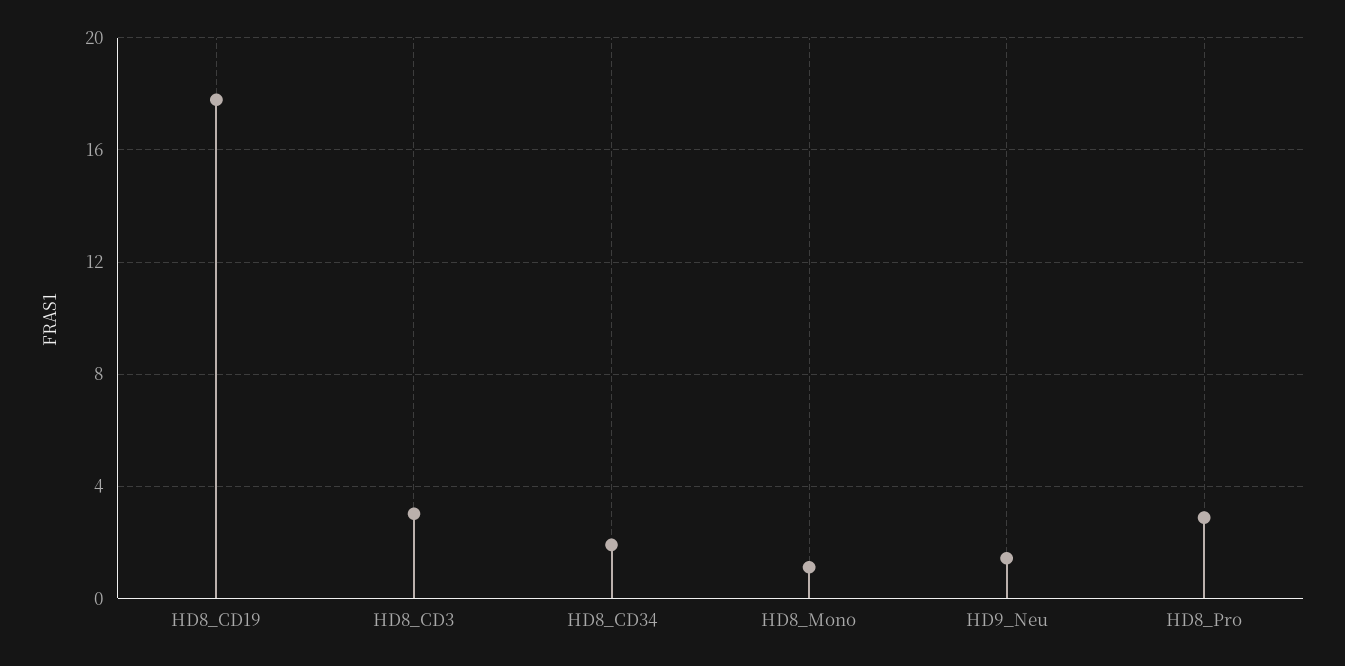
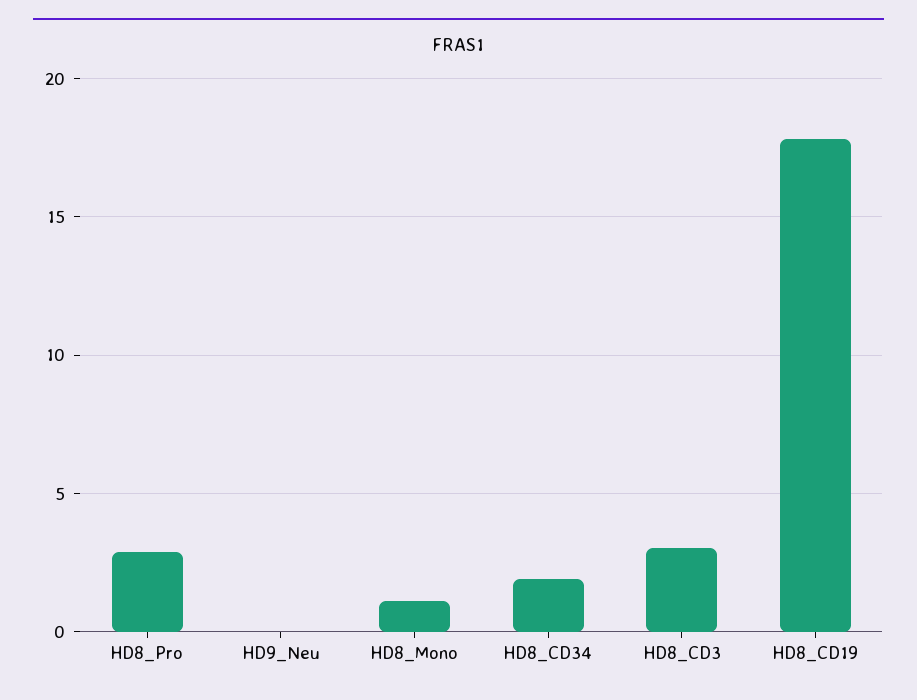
HD9_Neu: 1.5 -> 0

